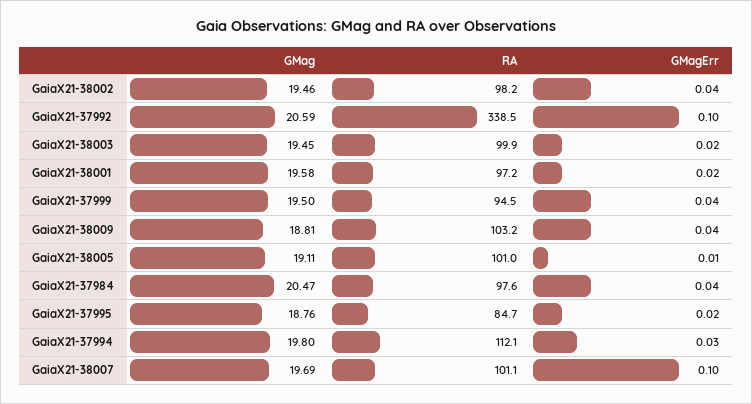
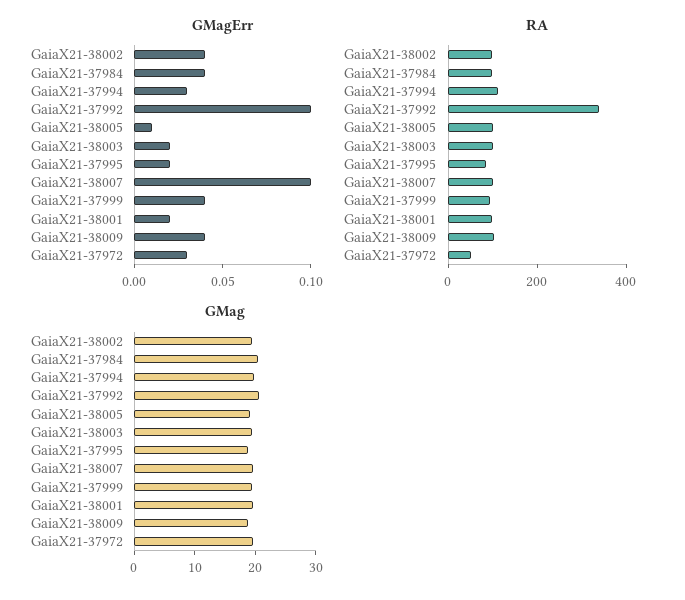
GMagErr, GaiaX21-37972: none -> 0.03
RA, GaiaX21-37972: none -> 50
GMag, GaiaX21-37972: none -> 20

